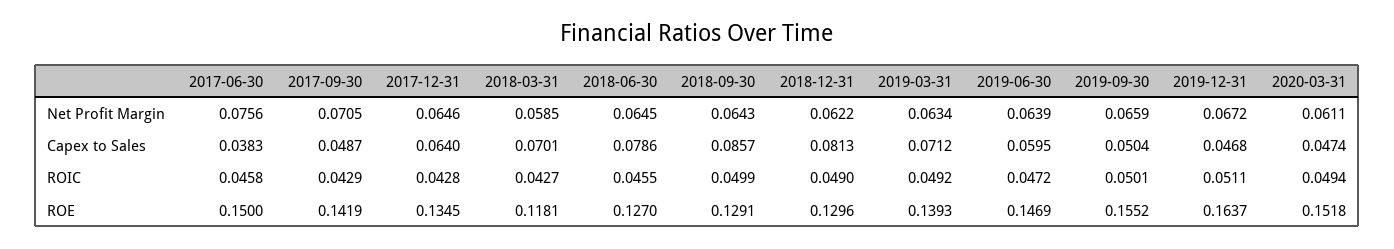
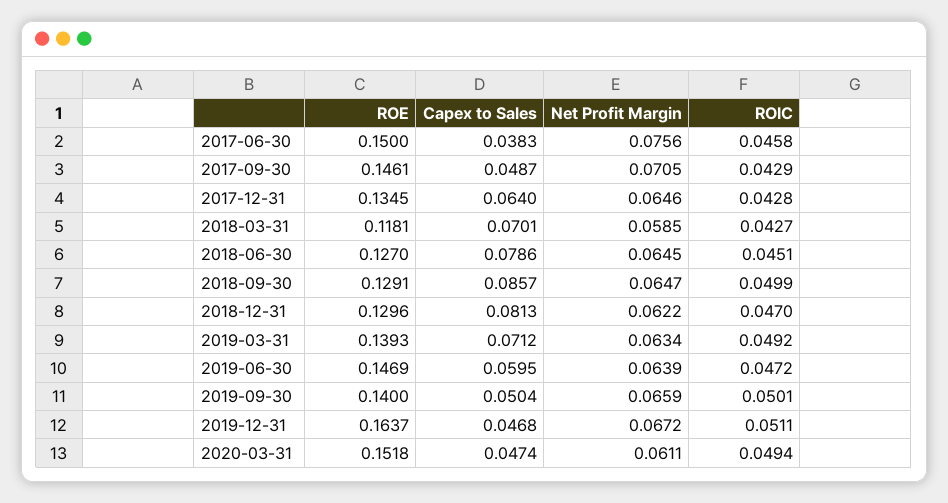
2018-09-30, Net Profit Margin: 0.0643 -> 0.0647
2018-06-30, ROIC: 0.0455 -> 0.0451
2018-12-31, ROIC: 0.049 -> 0.047
2017-09-30, ROE: 0.1419 -> 0.1461
2019-09-30, ROE: 0.1552 -> 0.14

